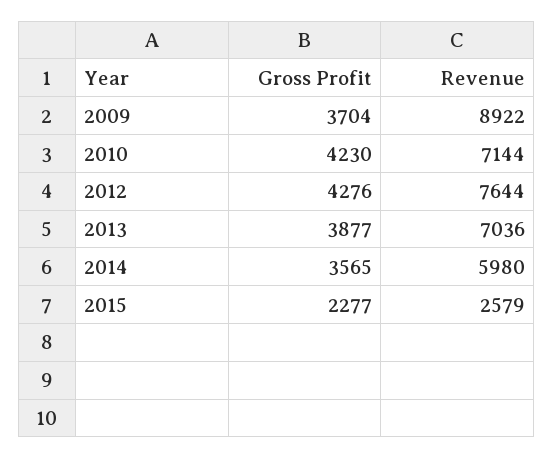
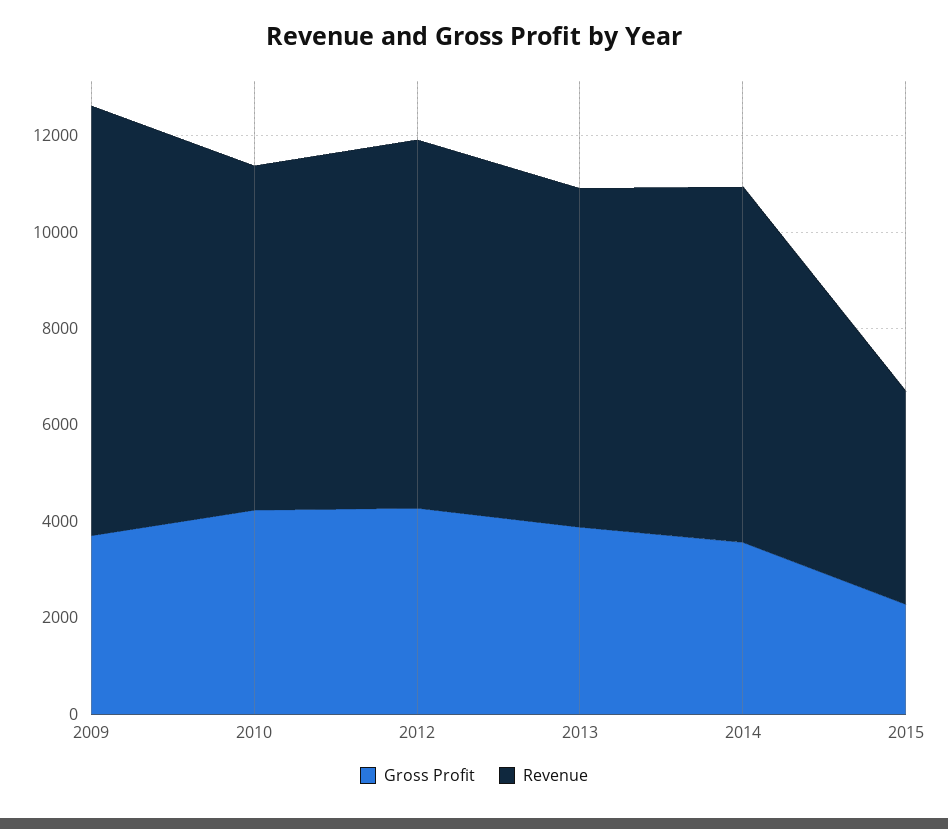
Revenue, 2014: 5980 -> 7500
Revenue, 2015: 2579 -> 4500

